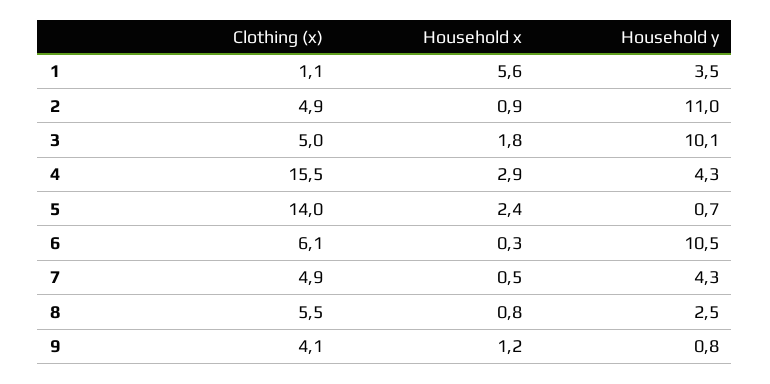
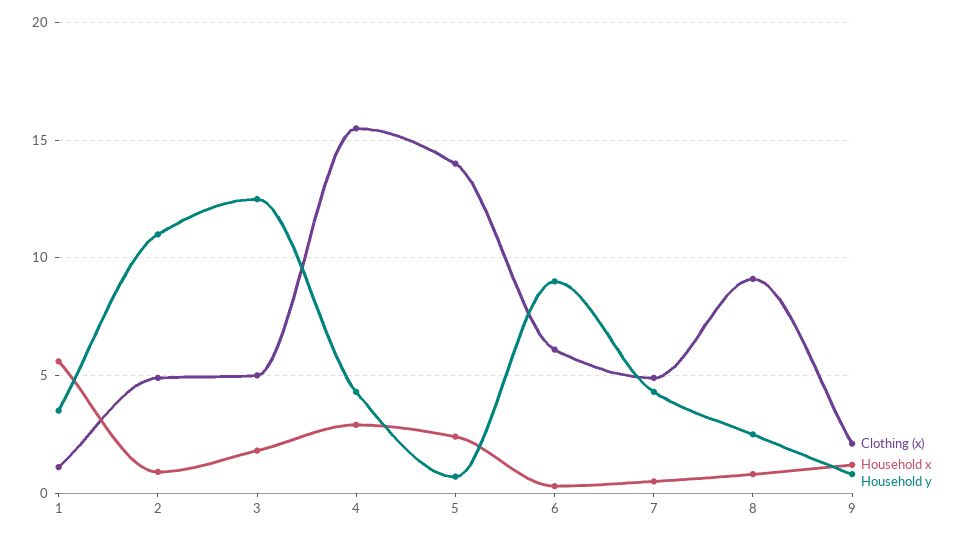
Household y, 3: 10.1 -> 12.5
Household y, 6: 10.5 -> 9
Clothing (x), 8: 5.5 -> 9
Clothing (x), 9: 4.1 -> 2

